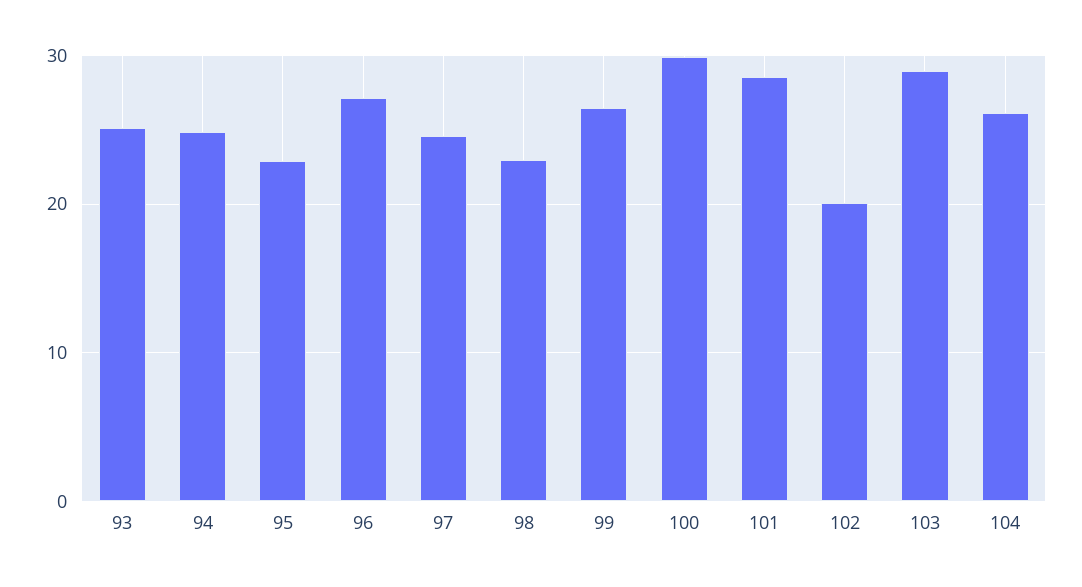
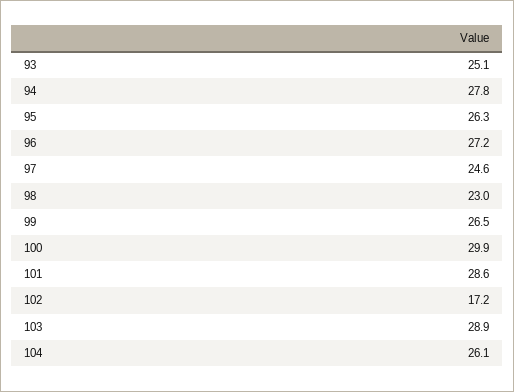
94: 25 -> 27.8
95: 23 -> 26.3
102: 20 -> 17.2

